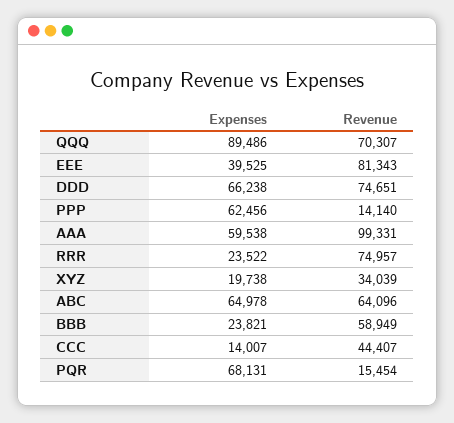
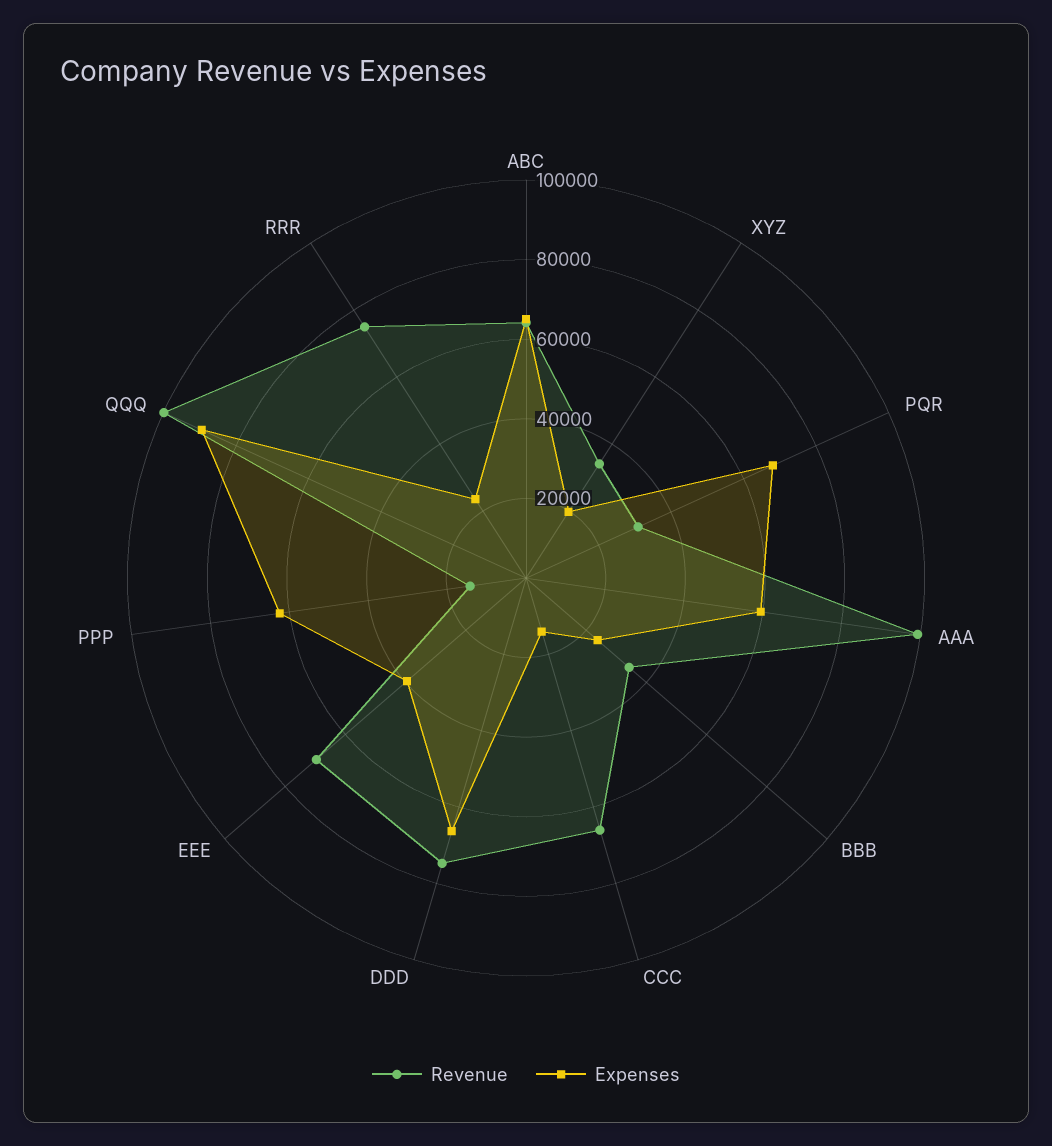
Revenue, QQQ: 70307 -> 100000
Revenue, EEE: 81343 -> 70000
Revenue, BBB: 58949 -> 35000
Revenue, CCC: 44407 -> 65000
Revenue, PQR: 15454 -> 30000

